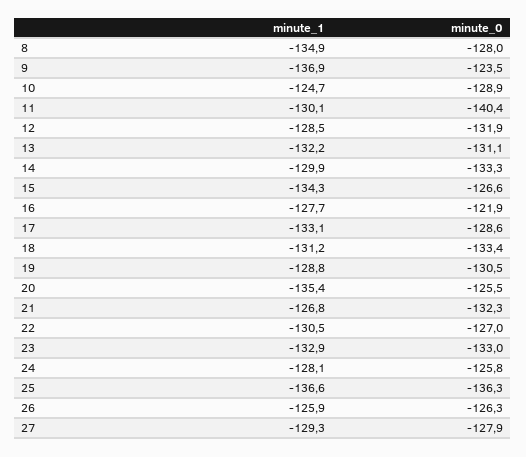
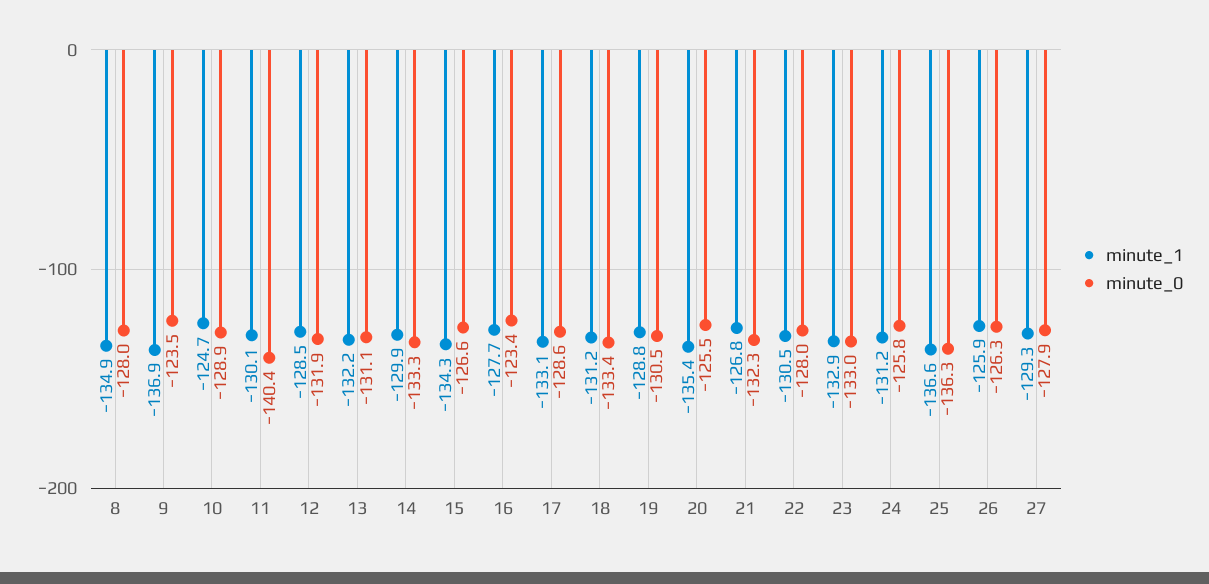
minute_0, 16: -121.9 -> -123.4
minute_0, 22: -127 -> -128
minute_1, 24: -128.1 -> -131.2

